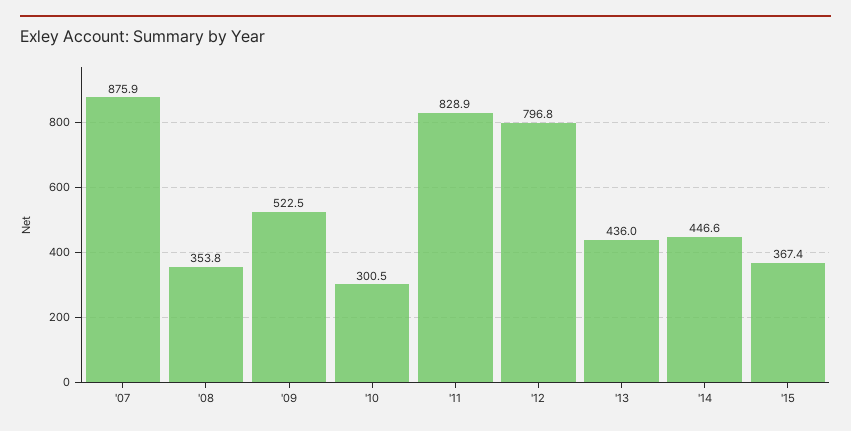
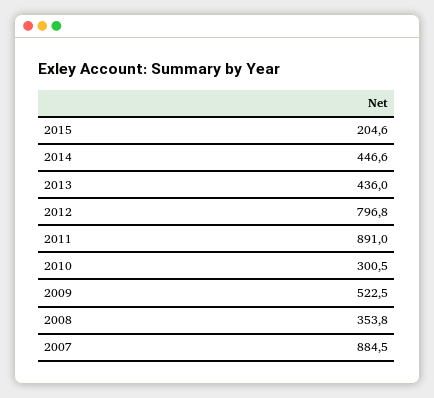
'07: 875.9 -> 884.5
'11: 828.9 -> 891
'15: 367.4 -> 204.6

